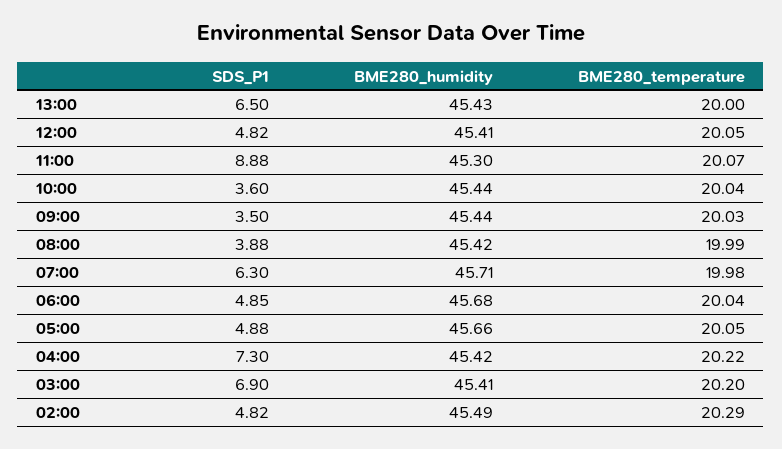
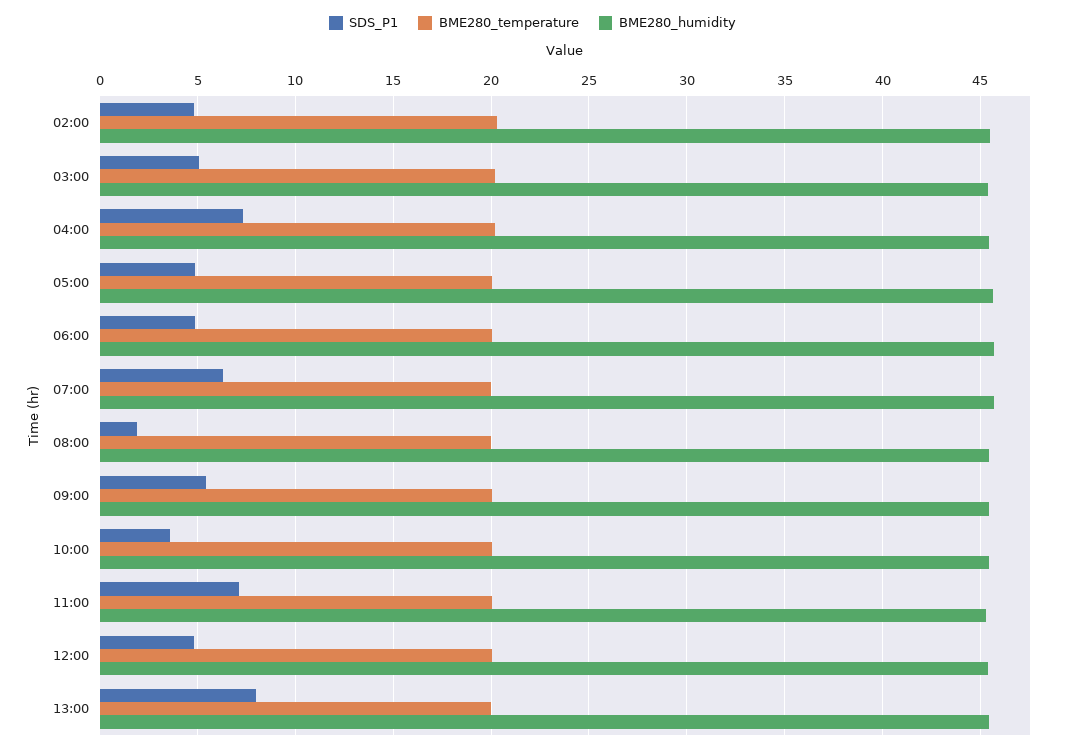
SDS_P1, 13:00: 6.5 -> 8
SDS_P1, 11:00: 8.88 -> 7
SDS_P1, 09:00: 3.5 -> 5.5
SDS_P1, 08:00: 3.88 -> 2
SDS_P1, 03:00: 6.9 -> 5

